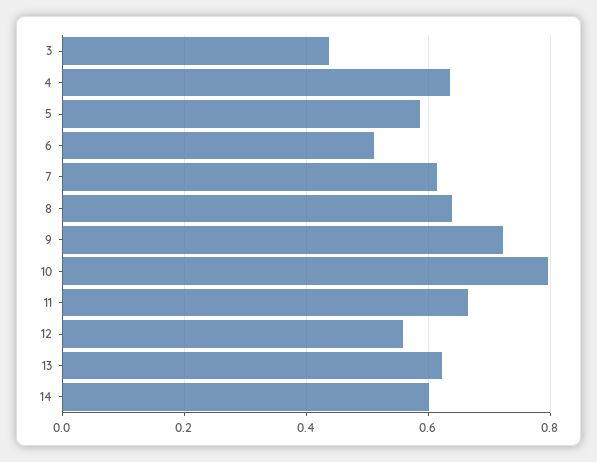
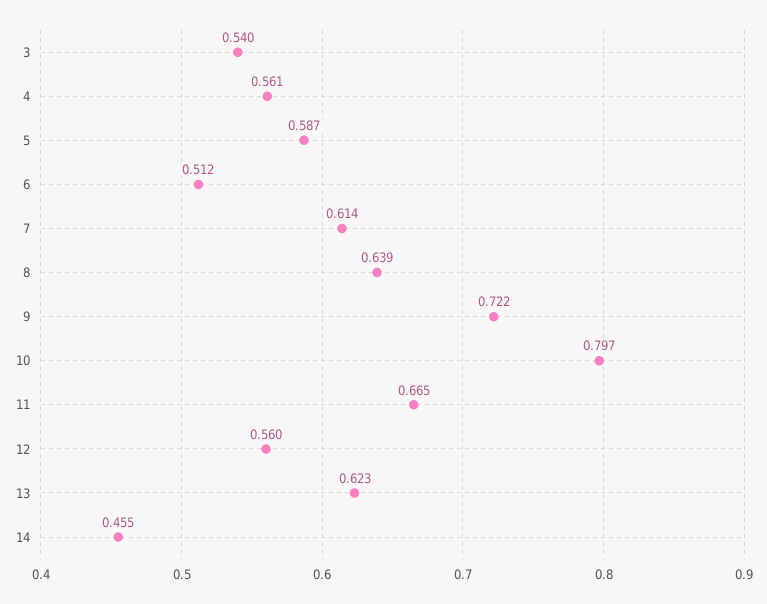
3: 0.44 -> 0.54
4: 0.64 -> 0.561
14: 0.6 -> 0.455

